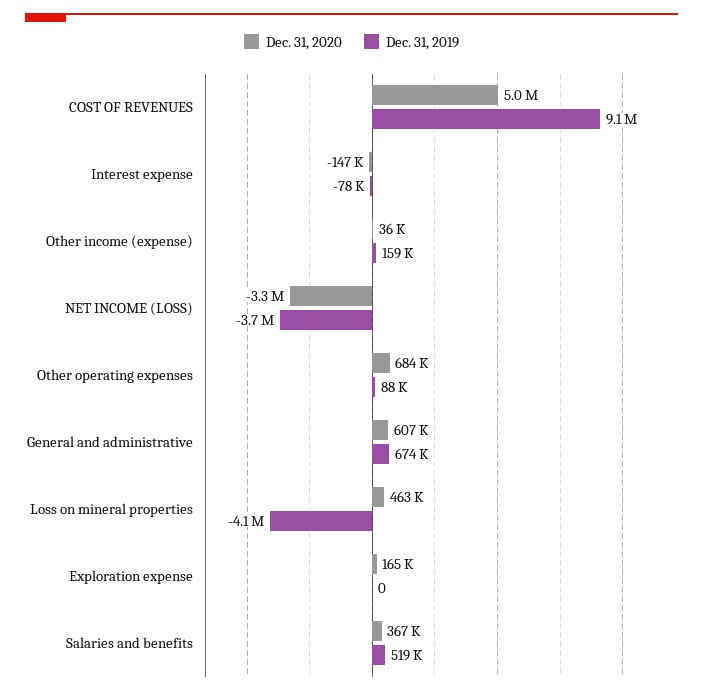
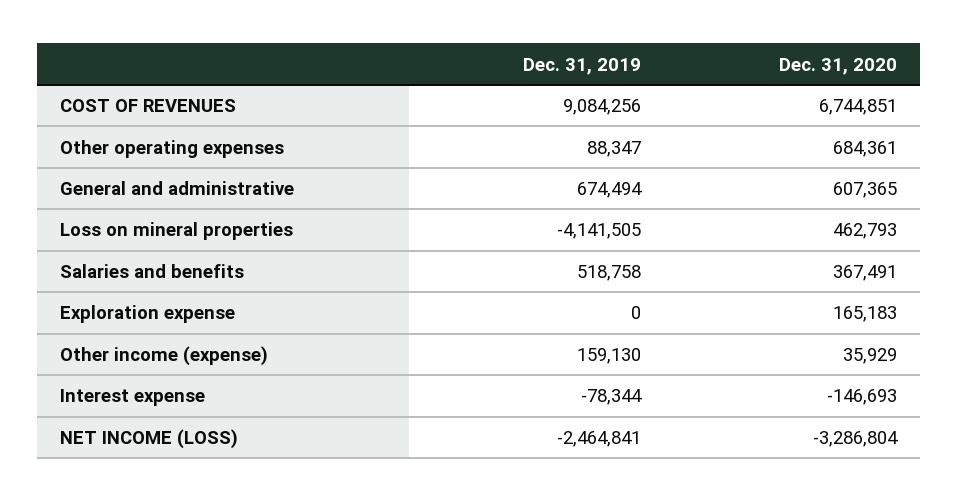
Dec. 31, 2020, COST OF REVENUES: 5000000 -> 6744851
Dec. 31, 2019, NET INCOME (LOSS): -3700000 -> -2464841

